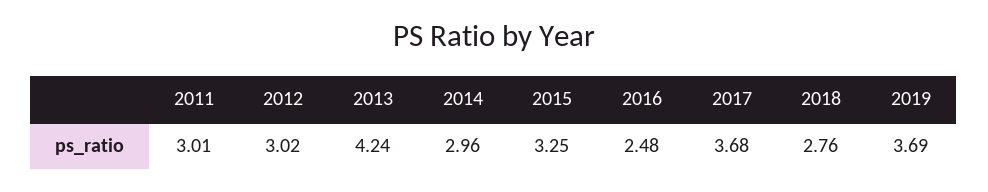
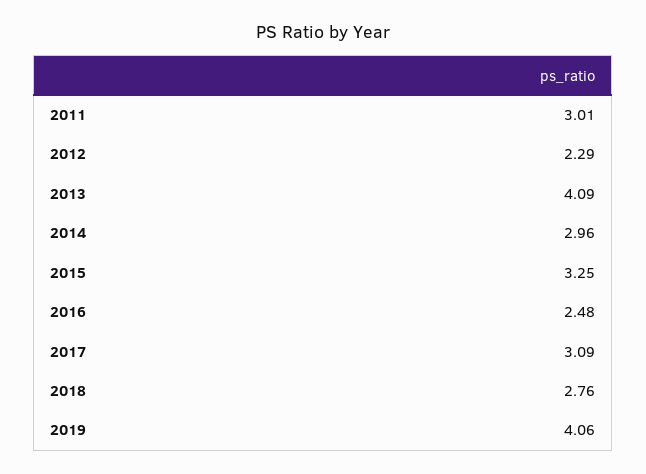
2012: 3.02 -> 2.29
2013: 4.24 -> 4.09
2017: 3.68 -> 3.09
2019: 3.69 -> 4.06

